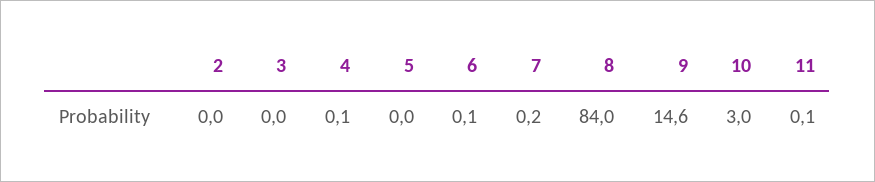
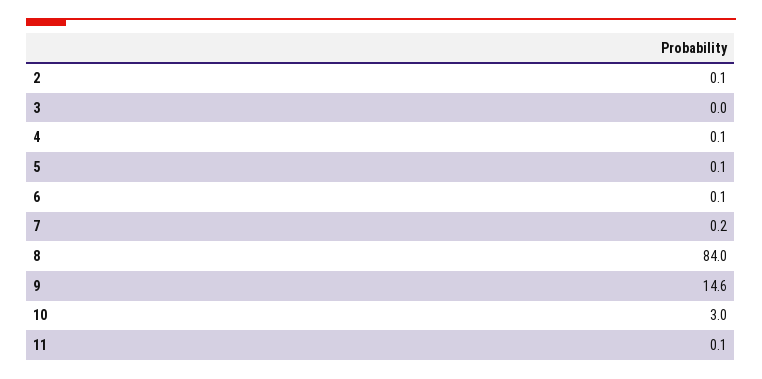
2: 0 -> 0.1
5: 0 -> 0.1

